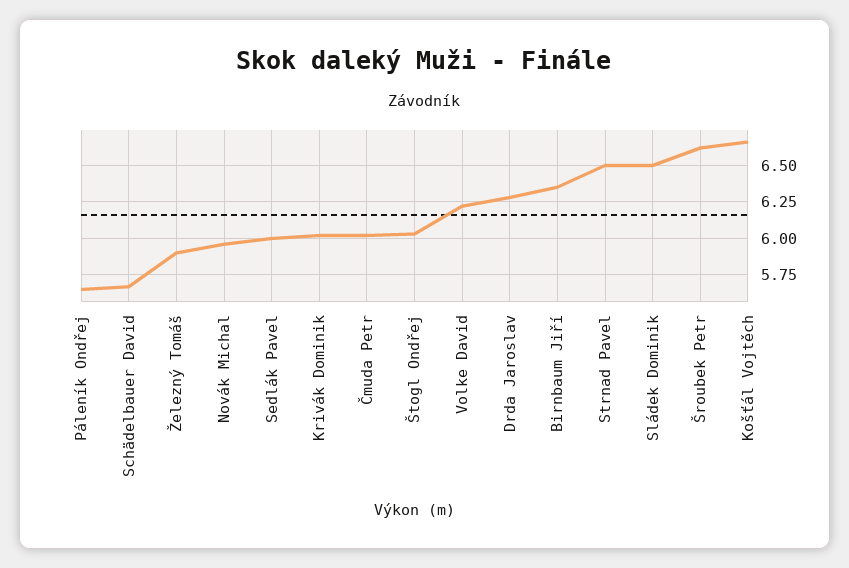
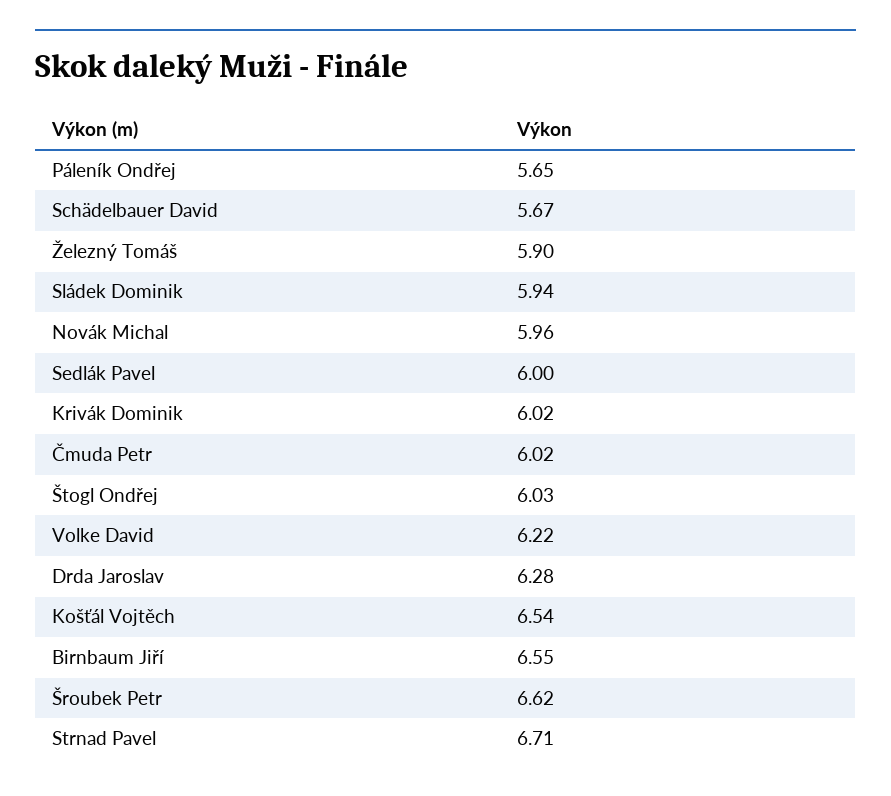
Birnbaum Jiří: 6.35 -> 6.55
Strnad Pavel: 6.5 -> 6.71
Sládek Dominik: 6.5 -> 5.94
Košťál Vojtěch: 6.65 -> 6.54

